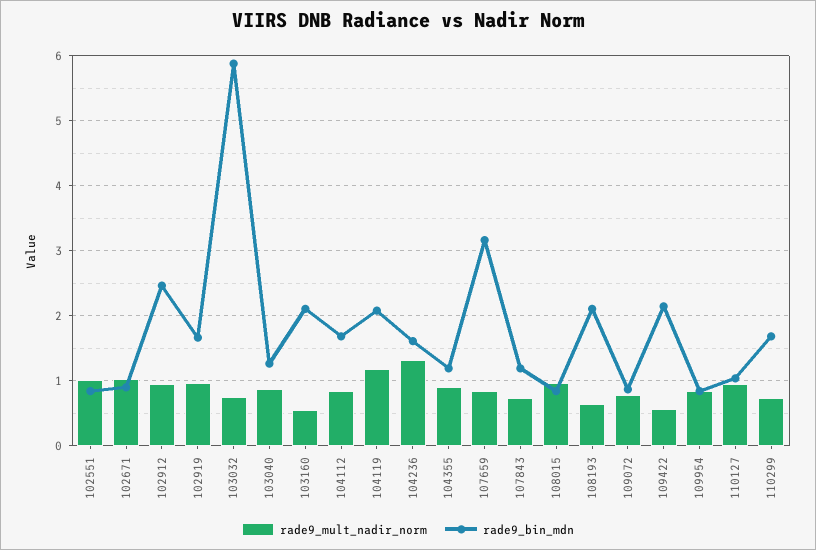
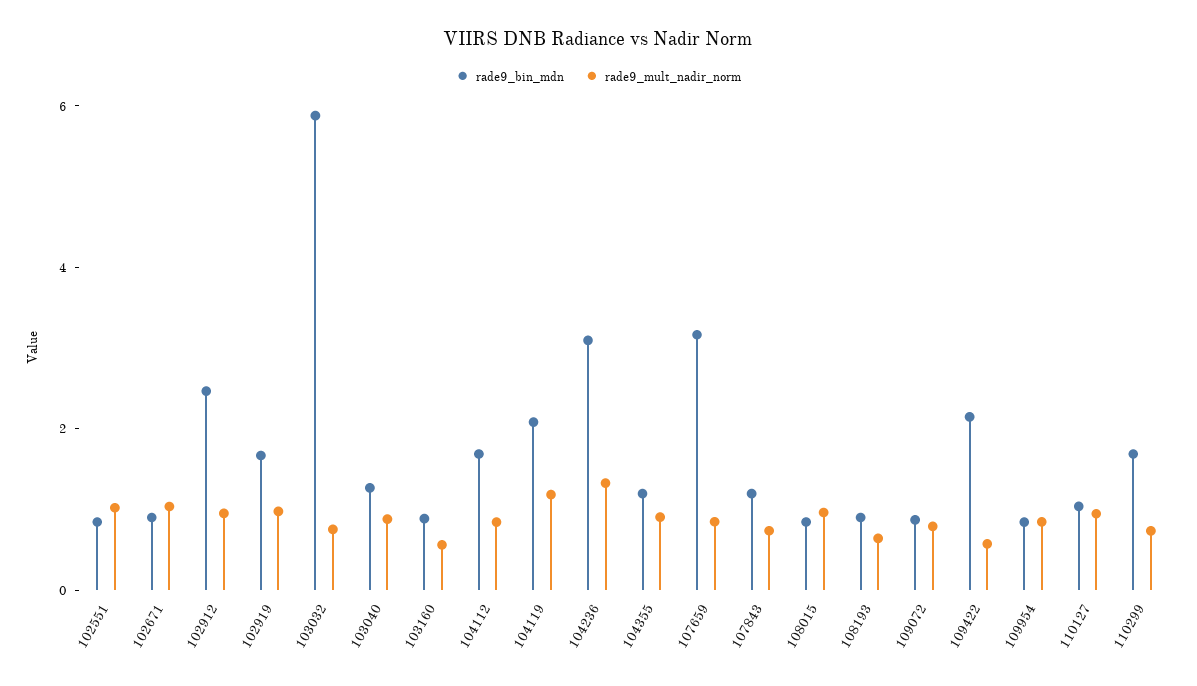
rade9_bin_mdn, 103160: 2.1 -> 1
rade9_bin_mdn, 104236: 1.6 -> 3
rade9_bin_mdn, 108193: 2.1 -> 1

